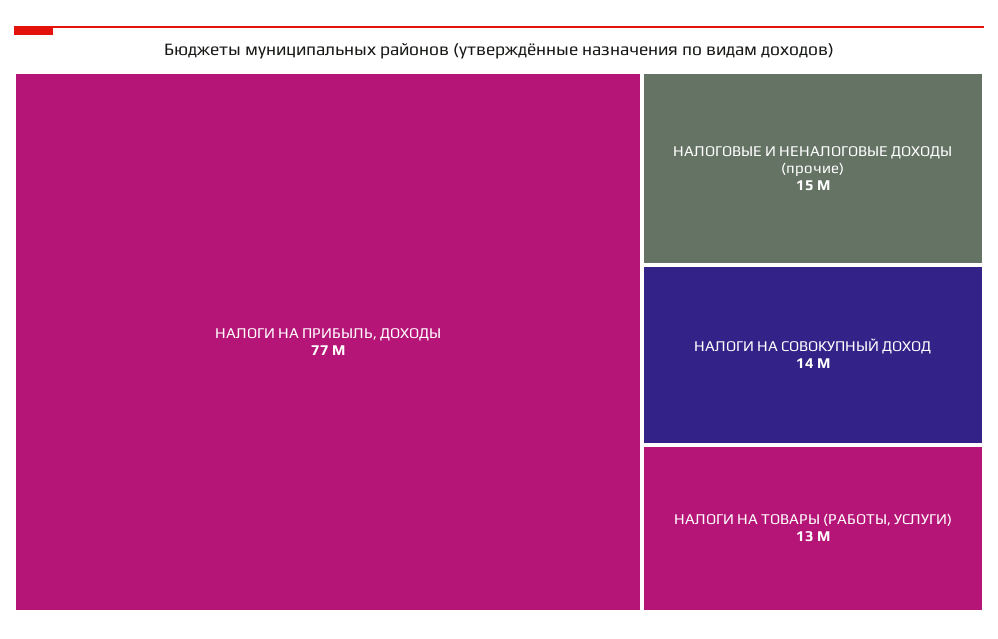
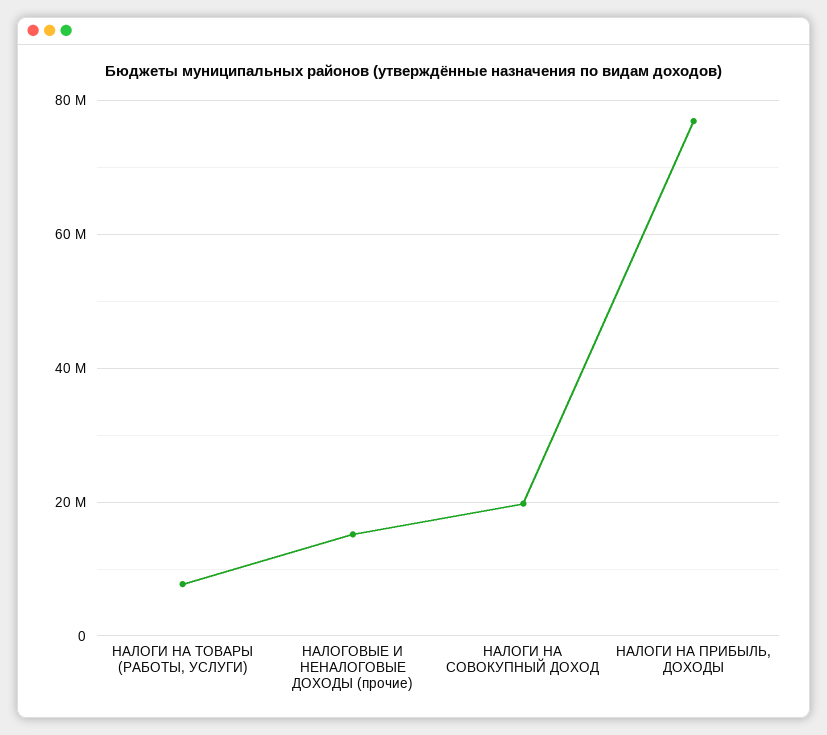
НАЛОГИ НА СОВОКУПНЫЙ ДОХОД: 14000000 -> 20000000
НАЛОГИ НА ТОВАРЫ (РАБОТЫ, УСЛУГИ): 13000000 -> 8000000

